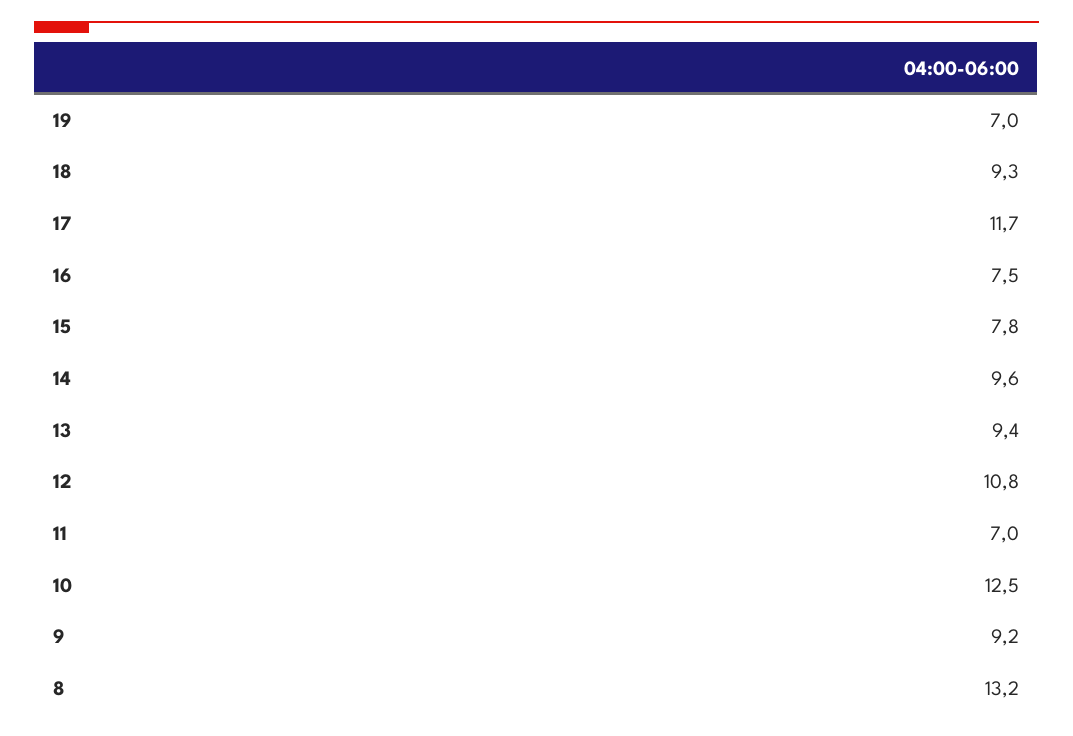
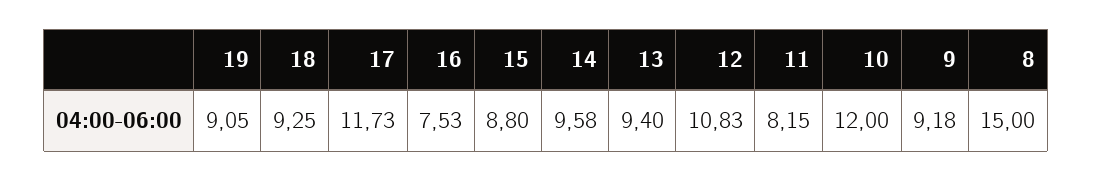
19: 7 -> 9.05
15: 7.8 -> 8.8
11: 7 -> 8.15
10: 12.5 -> 12
8: 13.2 -> 15

